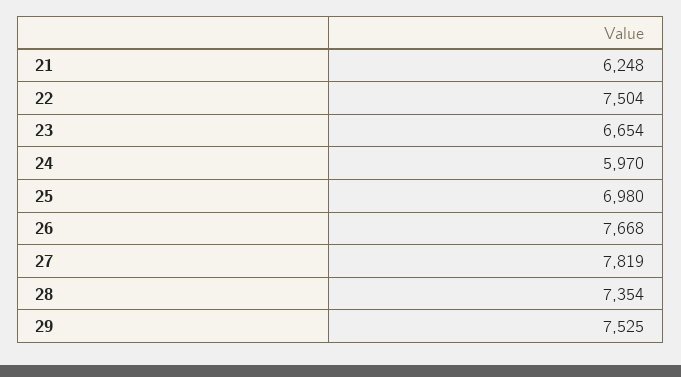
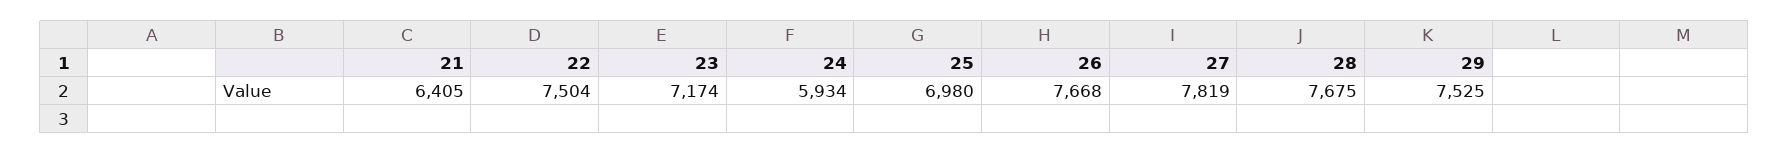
21: 6248 -> 6405
23: 6654 -> 7174
24: 5970 -> 5934
28: 7354 -> 7675

